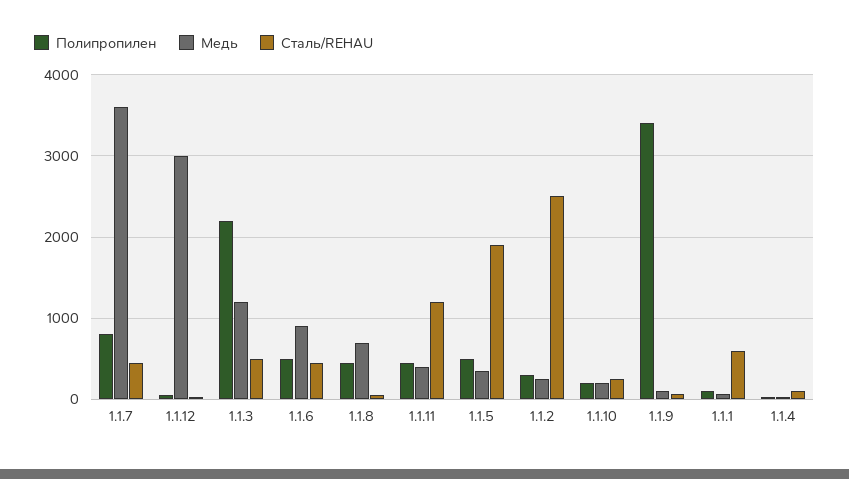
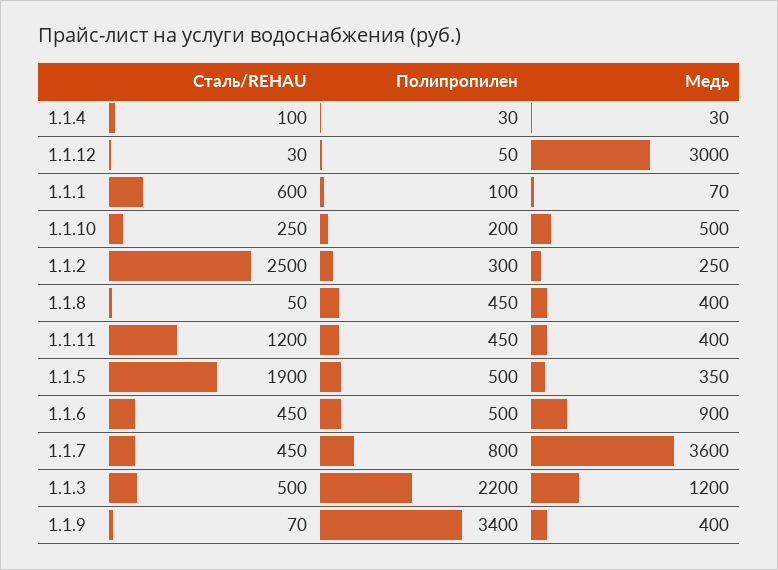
Медь, 1.1.8: 700 -> 400
Медь, 1.1.10: 200 -> 500
Медь, 1.1.9: 100 -> 400

